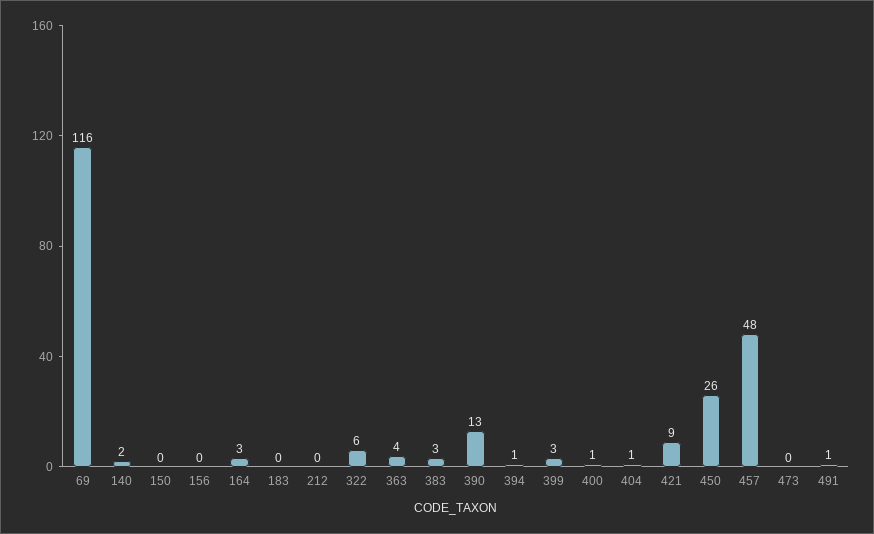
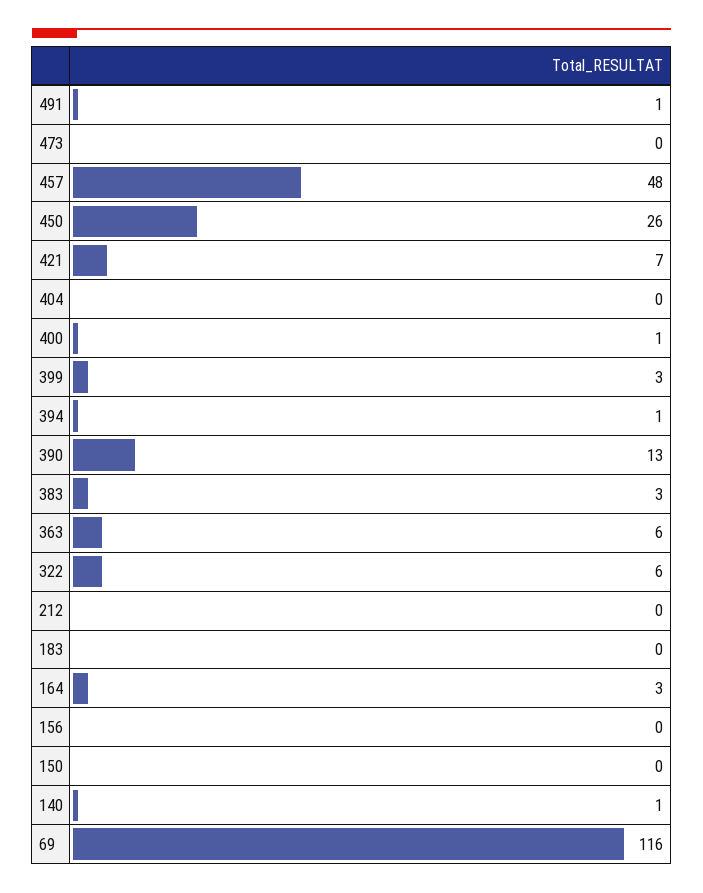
140: 2 -> 1
363: 4 -> 6
404: 1 -> 0
421: 9 -> 7

